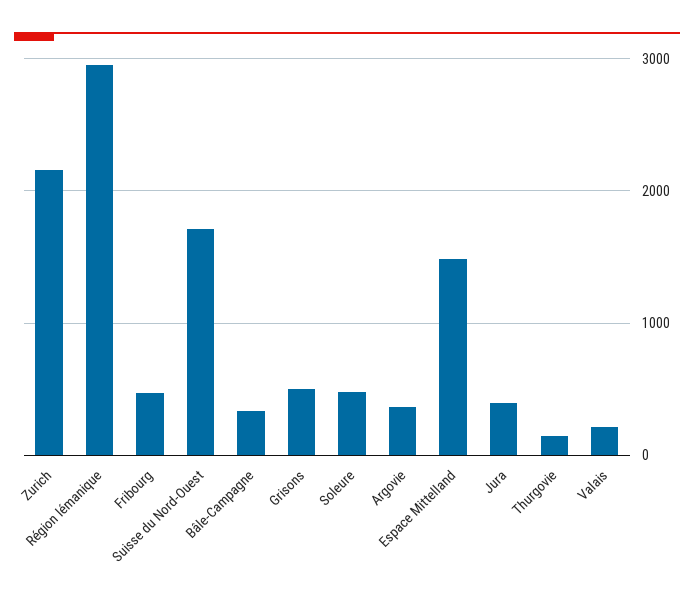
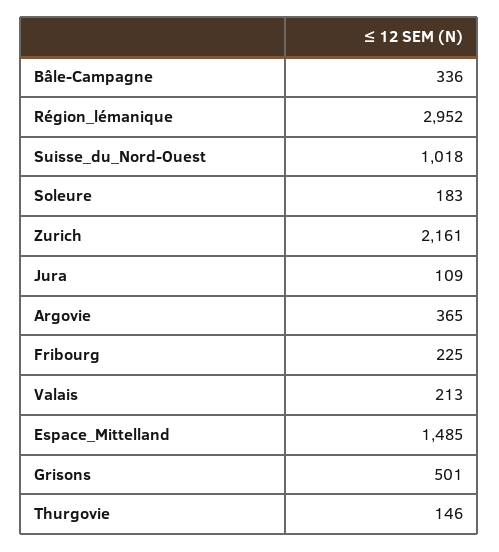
Fribourg: 500 -> 225
Suisse du Nord-Ouest: 1700 -> 1018
Soleure: 500 -> 183
Jura: 400 -> 109

